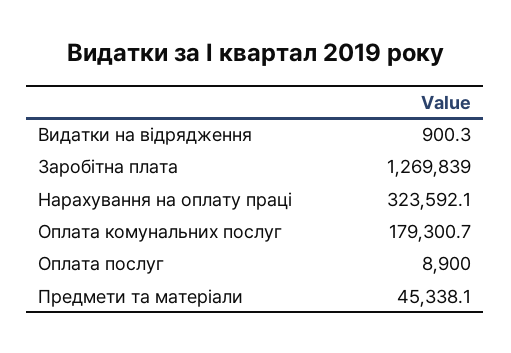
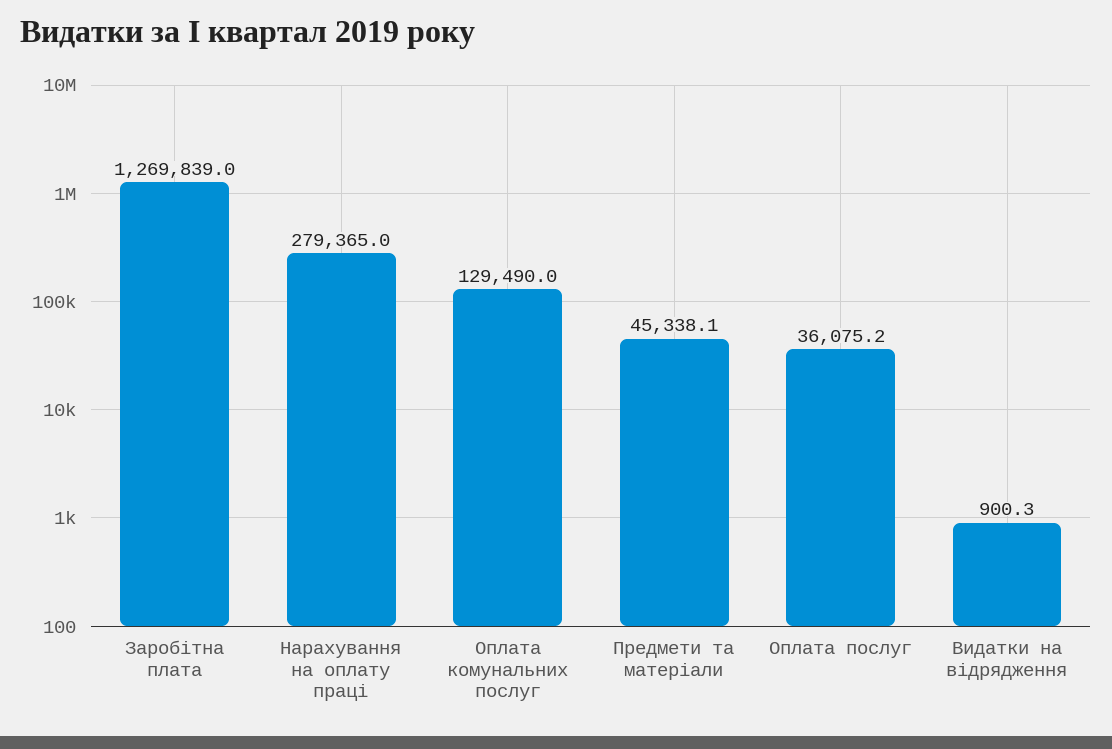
Нарахування на оплату праці: 323592.1 -> 279365
Оплата комунальних послуг: 179300.7 -> 129490
Оплата послуг: 8900 -> 36075.2

